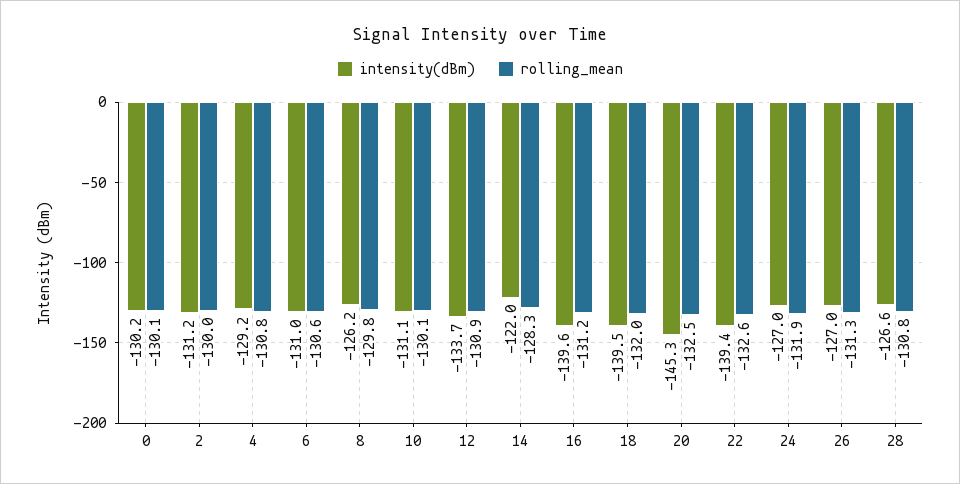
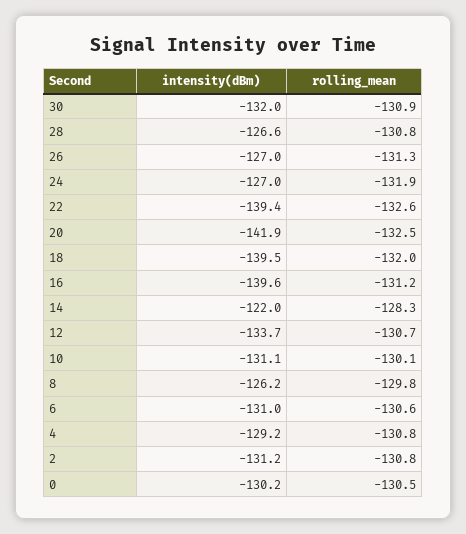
rolling_mean, 0: -130.1 -> -130.5
rolling_mean, 2: -130 -> -130.8
rolling_mean, 12: -130.9 -> -130.7
intensity(dBm), 20: -145.3 -> -141.9
intensity(dBm), 30: none -> -132
rolling_mean, 30: none -> -130.9

